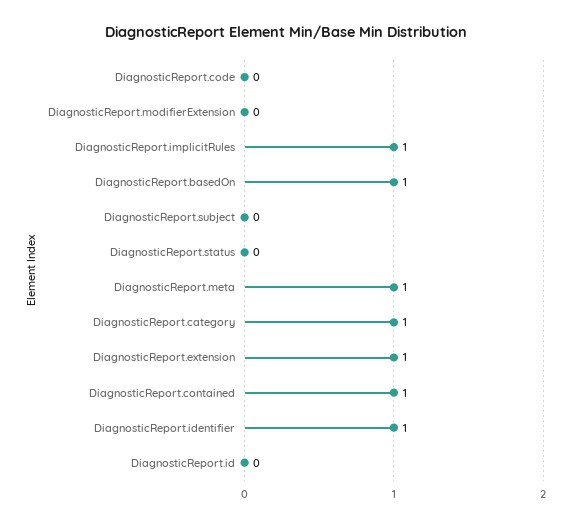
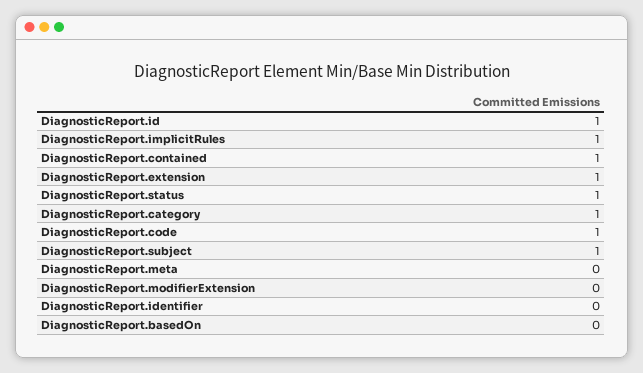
DiagnosticReport.code: 0 -> 1
DiagnosticReport.basedOn: 1 -> 0
DiagnosticReport.subject: 0 -> 1
DiagnosticReport.status: 0 -> 1
DiagnosticReport.meta: 1 -> 0
DiagnosticReport.identifier: 1 -> 0
DiagnosticReport.id: 0 -> 1

